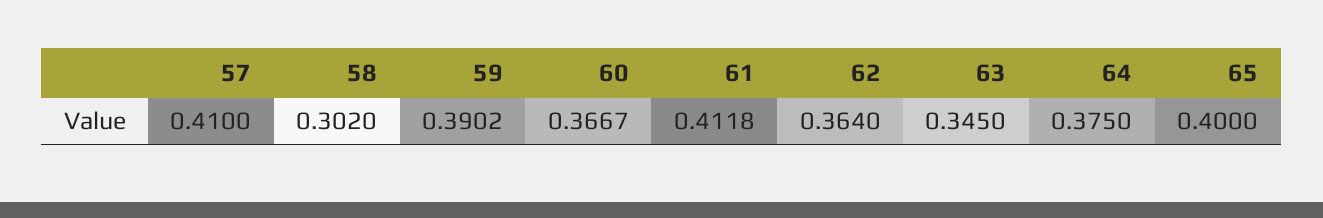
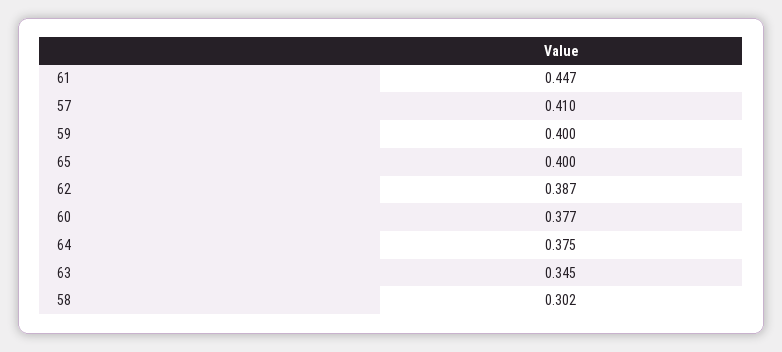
59: 0.3902 -> 0.4
60: 0.3667 -> 0.377
61: 0.4118 -> 0.447
62: 0.364 -> 0.387

